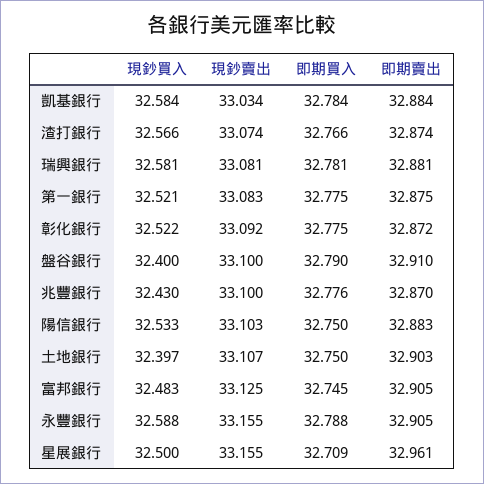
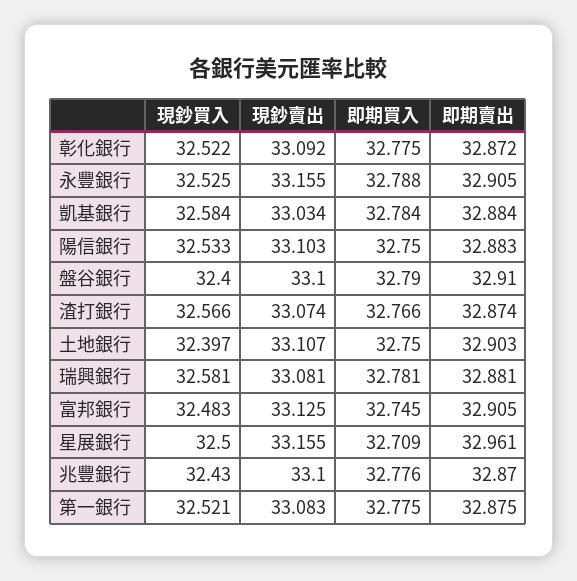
現鈔買入, 永豐銀行: 32.588 -> 32.525

